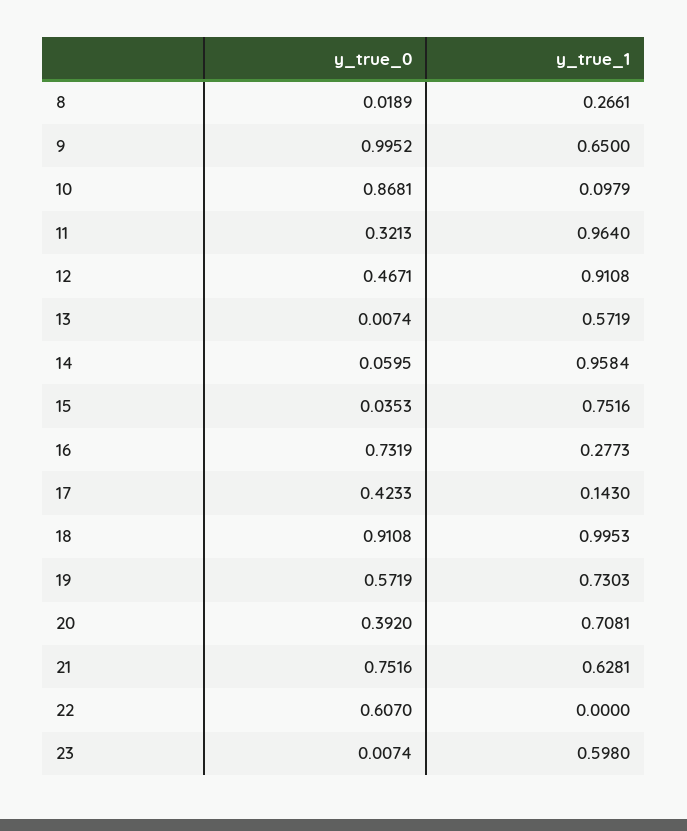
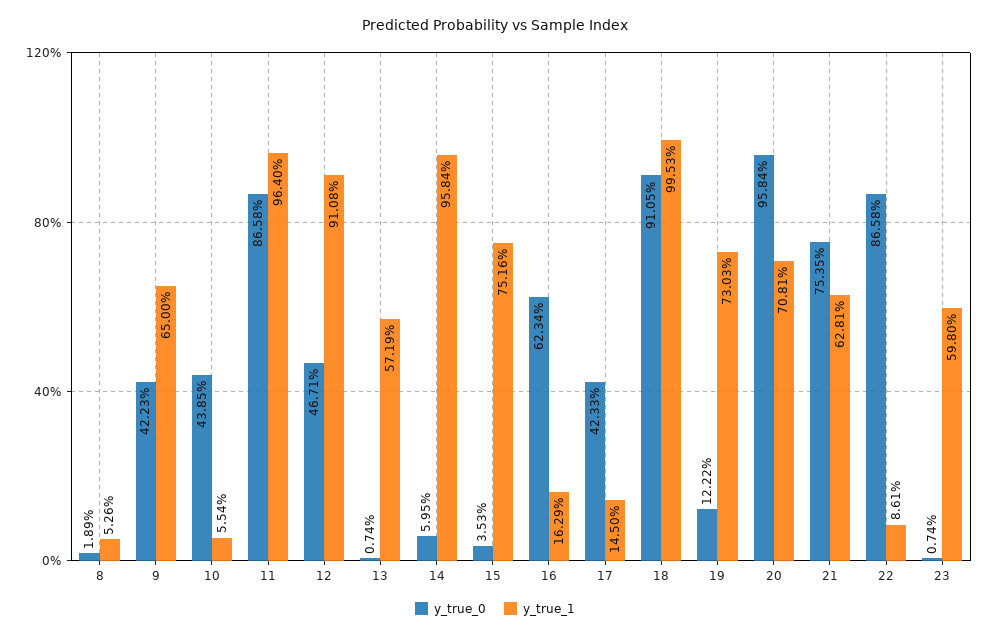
y_true_1, 8: 0.2661 -> 0.0526
y_true_0, 9: 0.9952 -> 0.4223
y_true_0, 10: 0.8681 -> 0.4385
y_true_1, 10: 0.0979 -> 0.0554
y_true_0, 11: 0.3213 -> 0.8658
y_true_0, 16: 0.7319 -> 0.6234
y_true_1, 16: 0.2773 -> 0.1629
y_true_1, 17: 0.143 -> 0.145
y_true_0, 18: 0.9108 -> 0.9105
y_true_0, 19: 0.5719 -> 0.1222
y_true_0, 20: 0.392 -> 0.9584
y_true_0, 21: 0.7516 -> 0.7535
y_true_0, 22: 0.607 -> 0.8658
y_true_1, 22: 0 -> 0.0861

